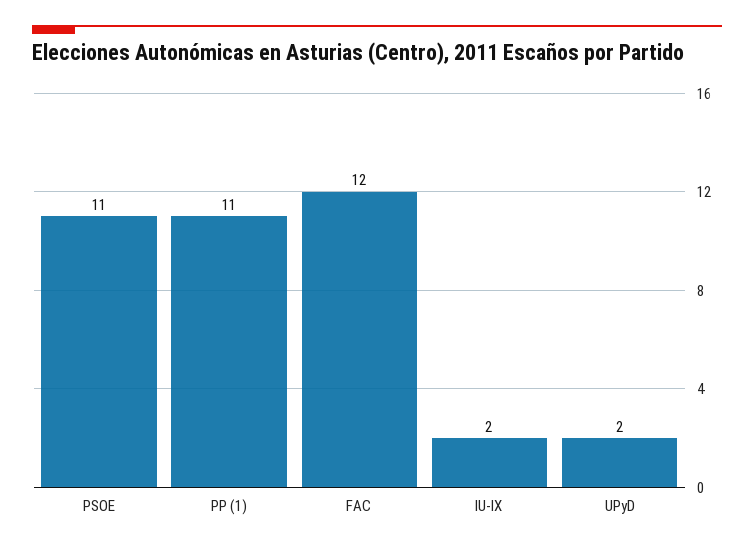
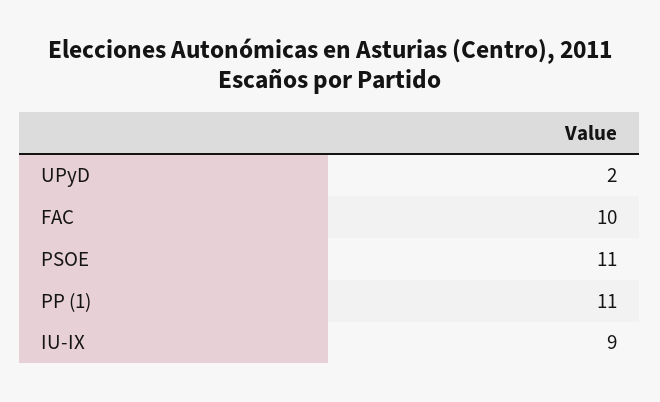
FAC: 12 -> 10
IU-IX: 2 -> 9

